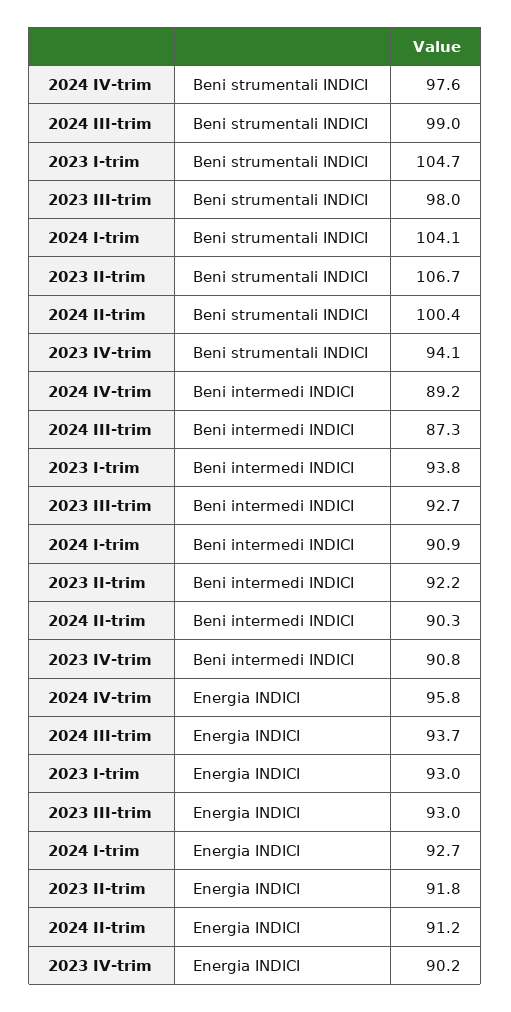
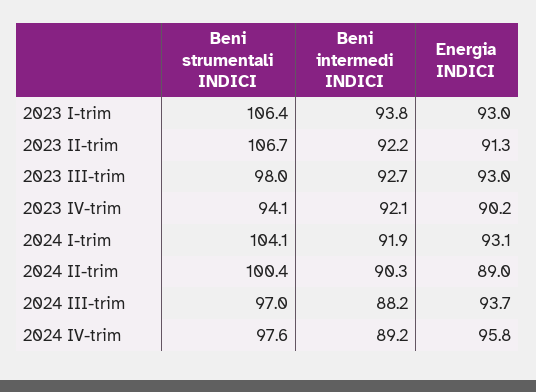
2024 III-trim, Beni strumentali INDICI: 99 -> 97
2023 I-trim, Beni strumentali INDICI: 104.7 -> 106.4
2024 III-trim, Beni intermedi INDICI: 87.3 -> 88.2
2024 I-trim, Beni intermedi INDICI: 90.9 -> 91.9
2023 IV-trim, Beni intermedi INDICI: 90.8 -> 92.1
2024 I-trim, Energia INDICI: 92.7 -> 93.1
2023 II-trim, Energia INDICI: 91.8 -> 91.3
2024 II-trim, Energia INDICI: 91.2 -> 89

